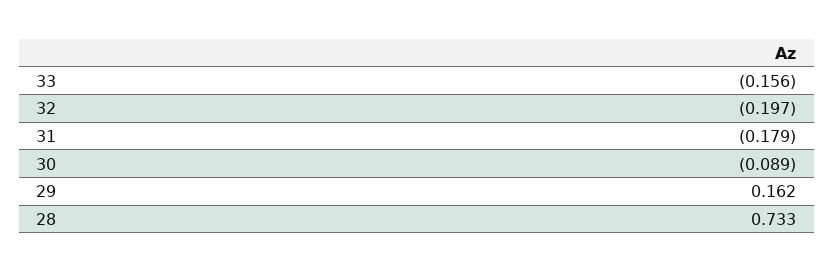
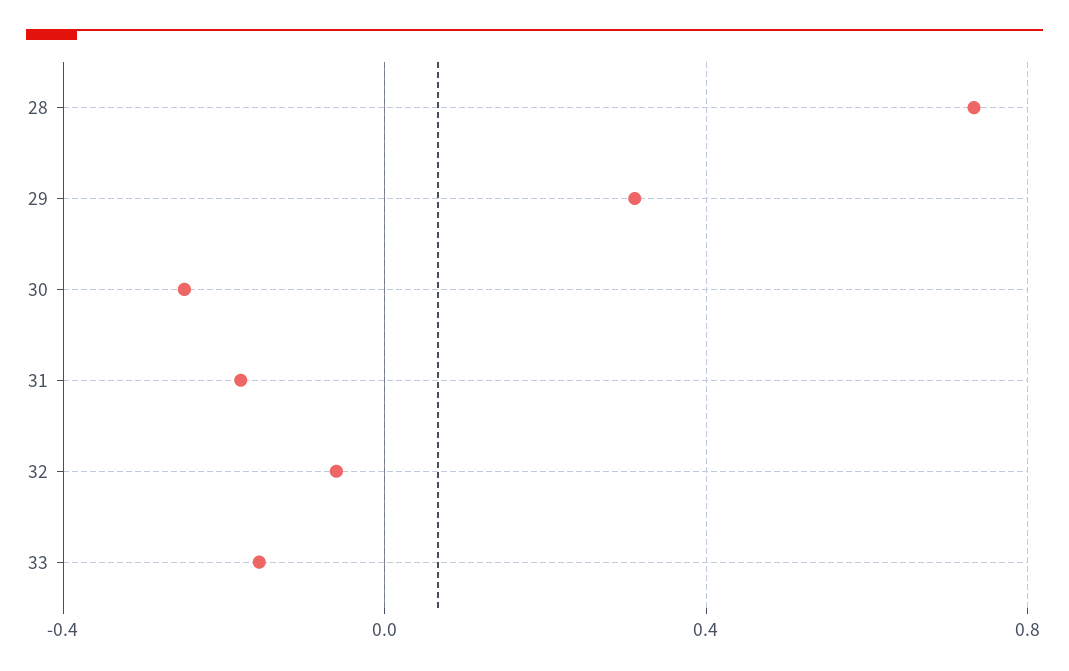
32: -0.197 -> -0.05
30: -0.089 -> -0.25
29: 0.162 -> 0.3

